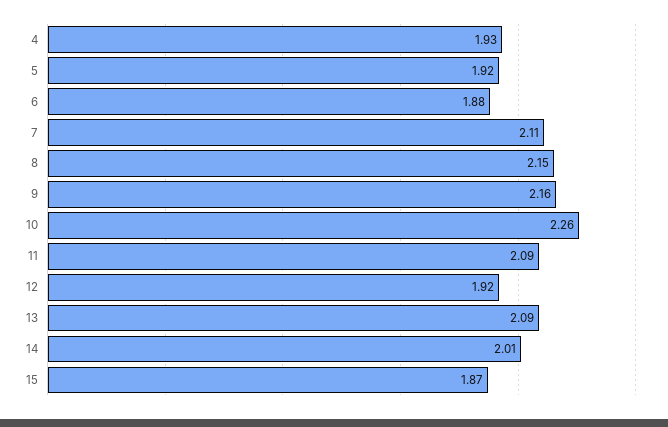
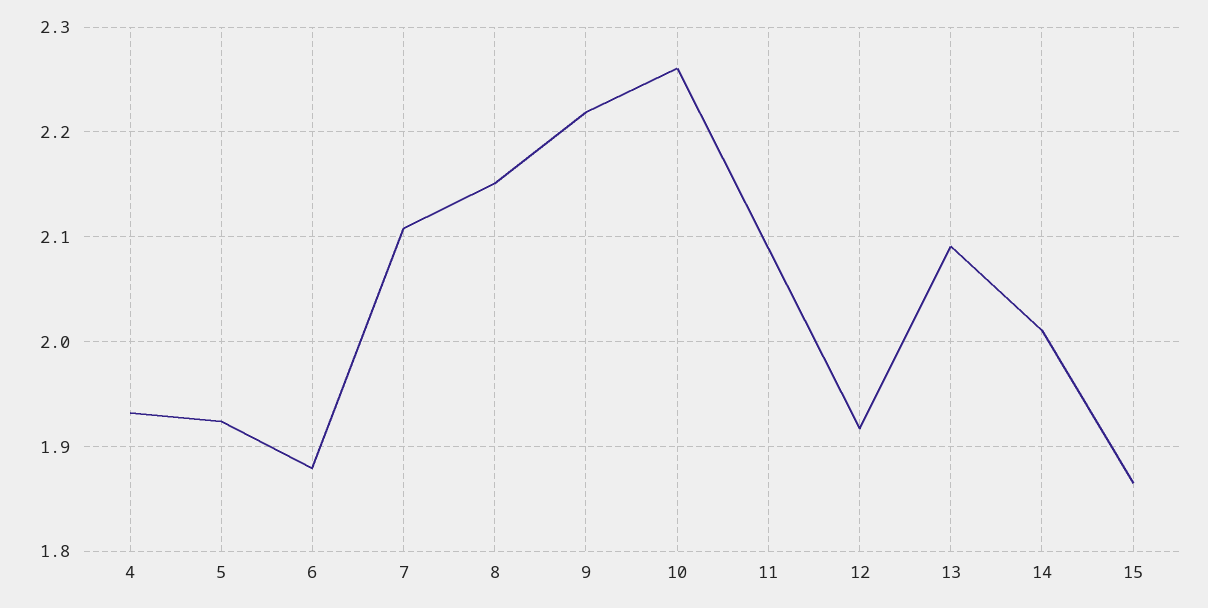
9: 2.16 -> 2.22

